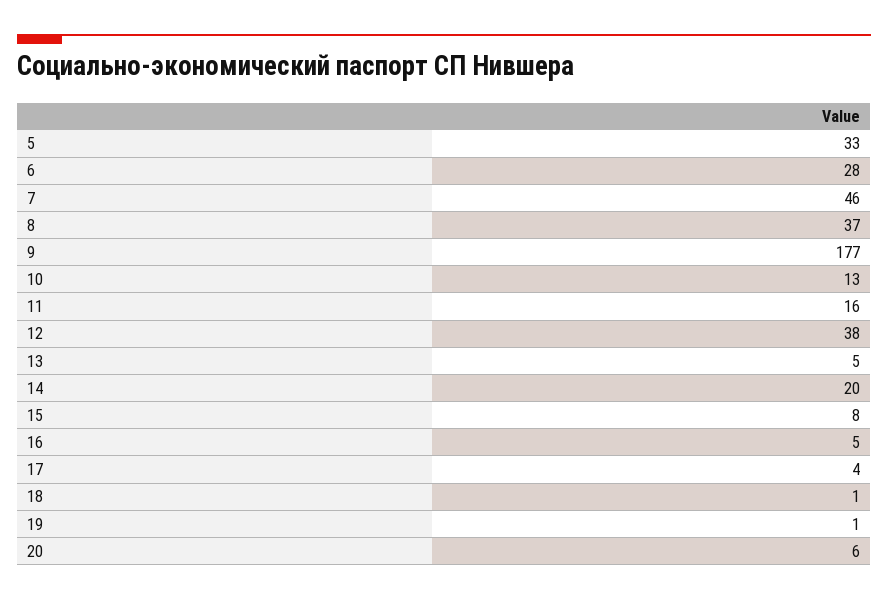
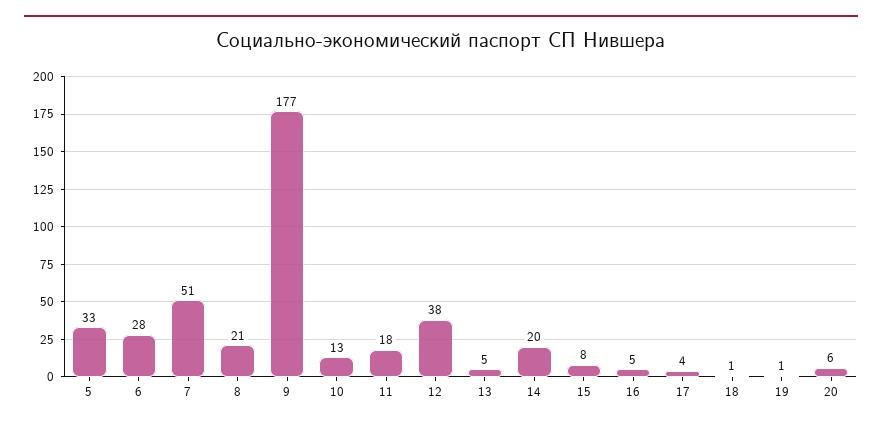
7: 46 -> 51
8: 37 -> 21
11: 16 -> 18

